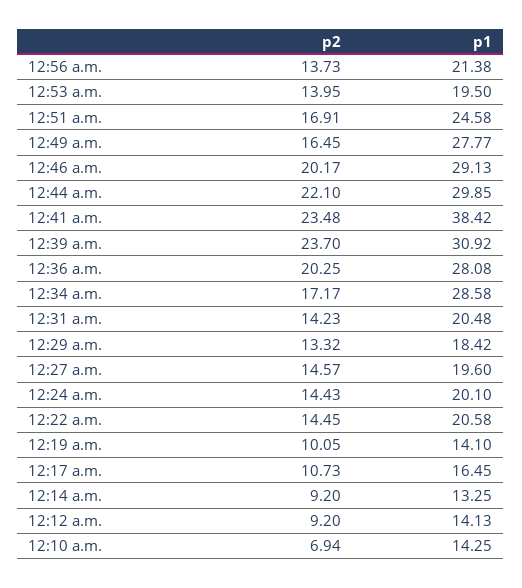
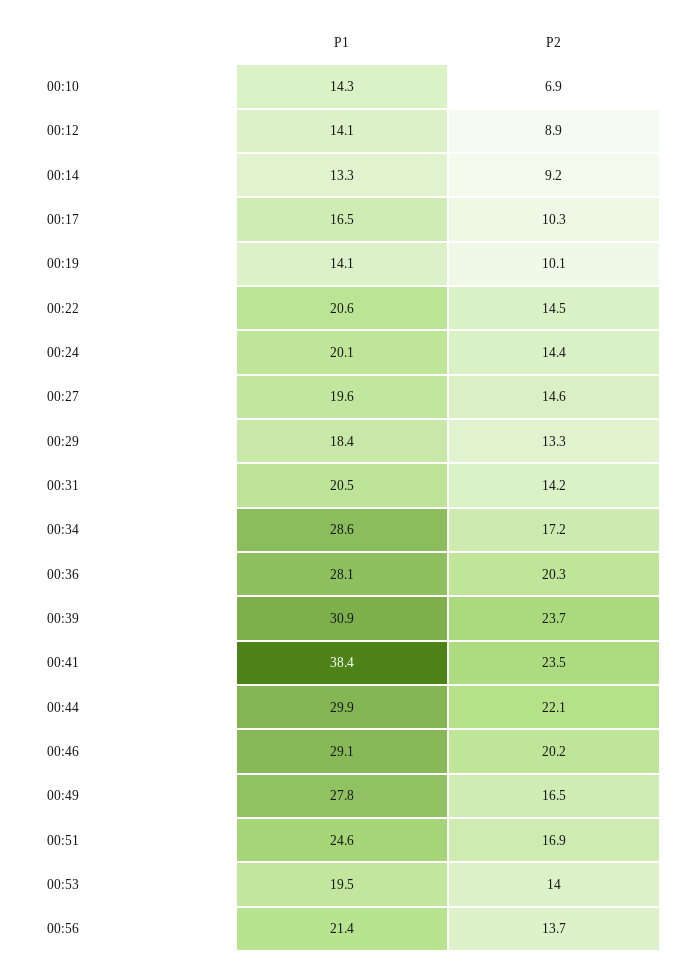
p2, 12:17 a.m.: 10.73 -> 10.3
p2, 12:12 a.m.: 9.2 -> 8.9

